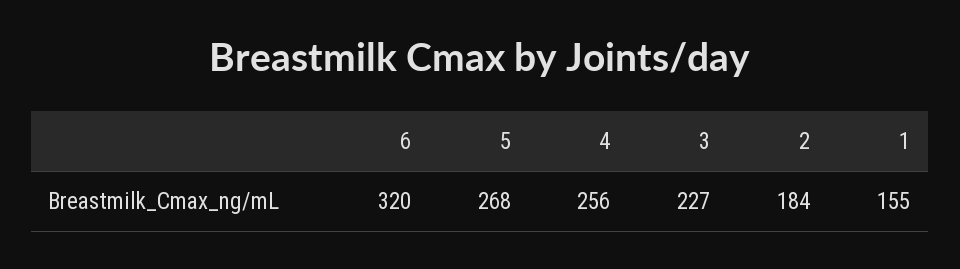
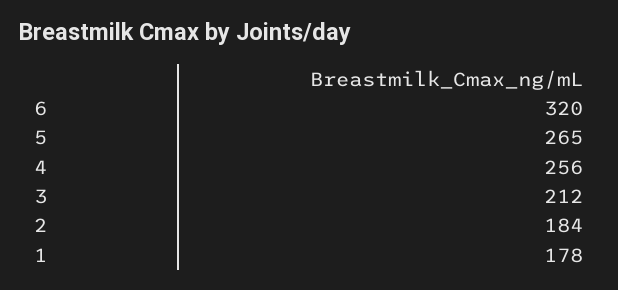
5: 268 -> 265
3: 227 -> 212
1: 155 -> 178

